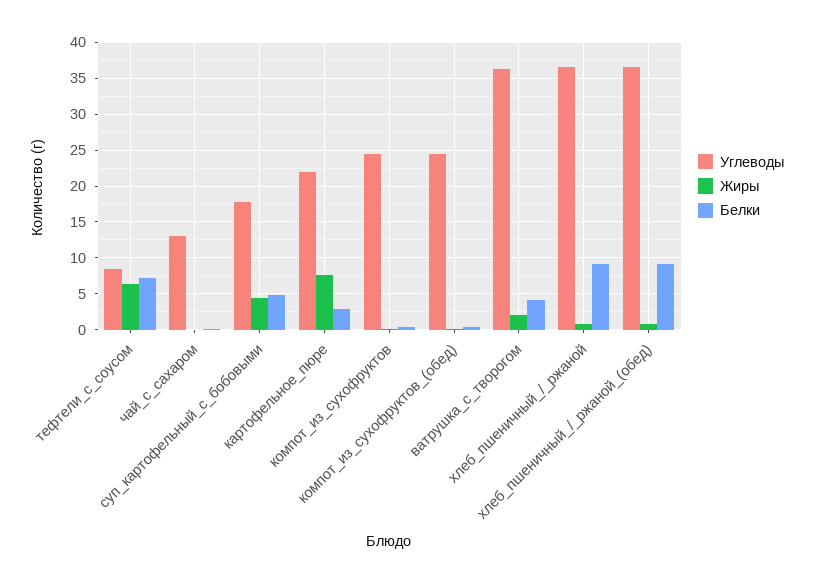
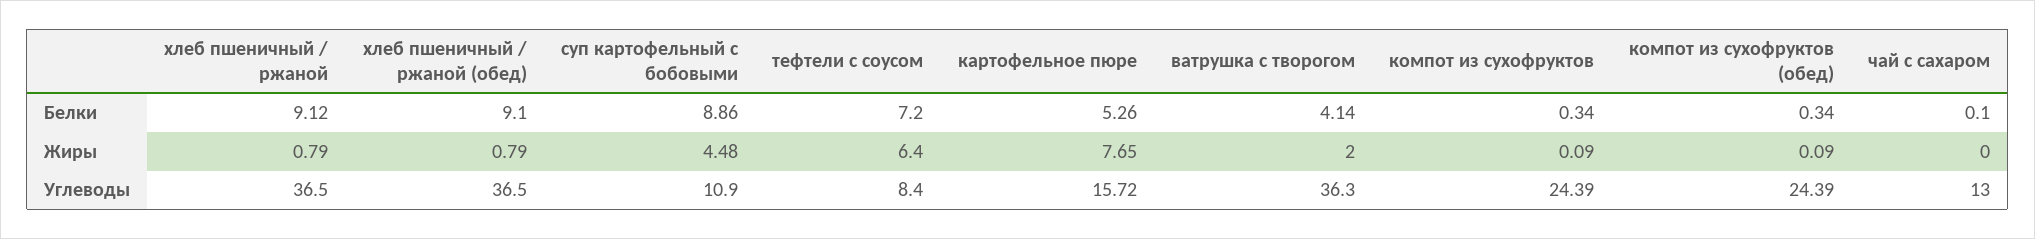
Углеводы, суп_картофельный_с_бобовыми: 18 -> 10.9
Белки, суп_картофельный_с_бобовыми: 5 -> 8.86
Углеводы, картофельное_пюре: 22 -> 15.72
Белки, картофельное_пюре: 3 -> 5.26

